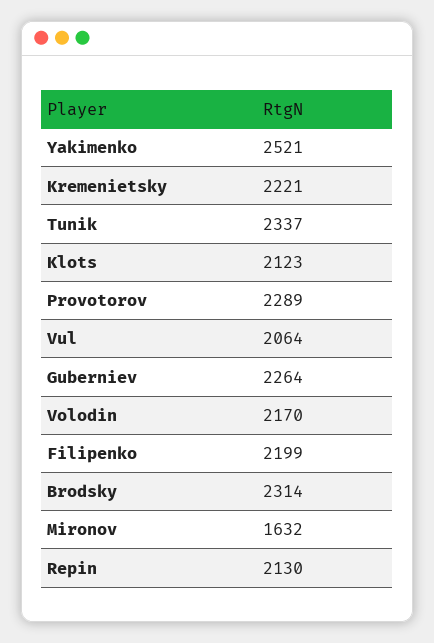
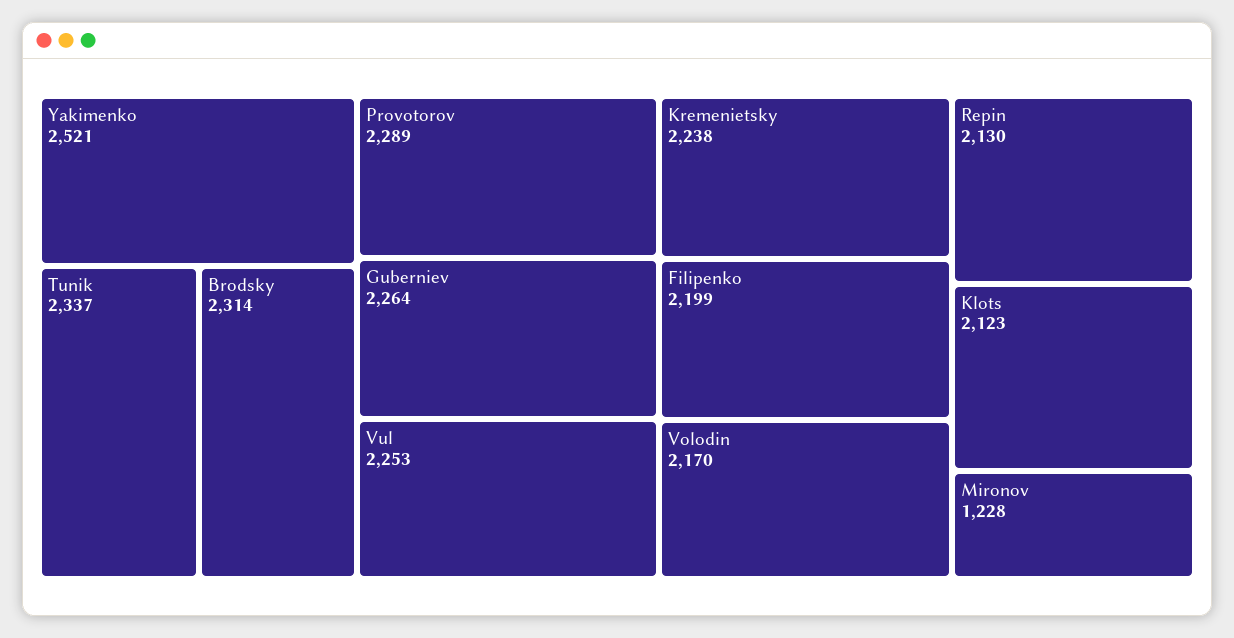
Kremenietsky: 2221 -> 2238
Vul: 2064 -> 2253
Mironov: 1632 -> 1228

